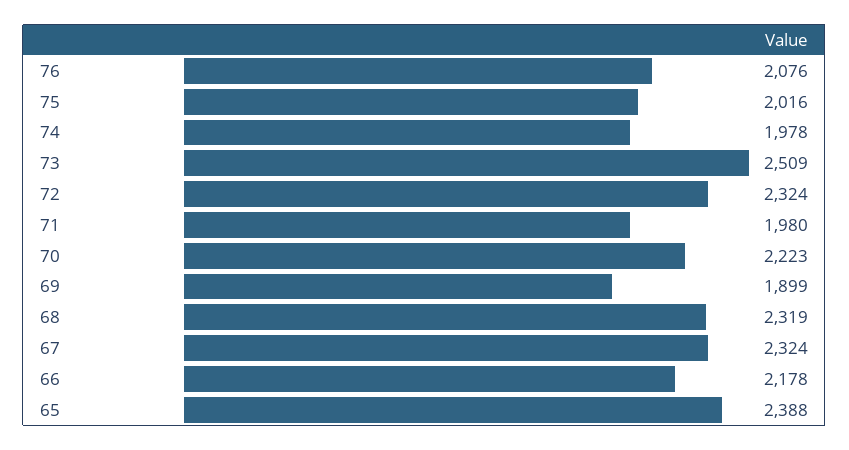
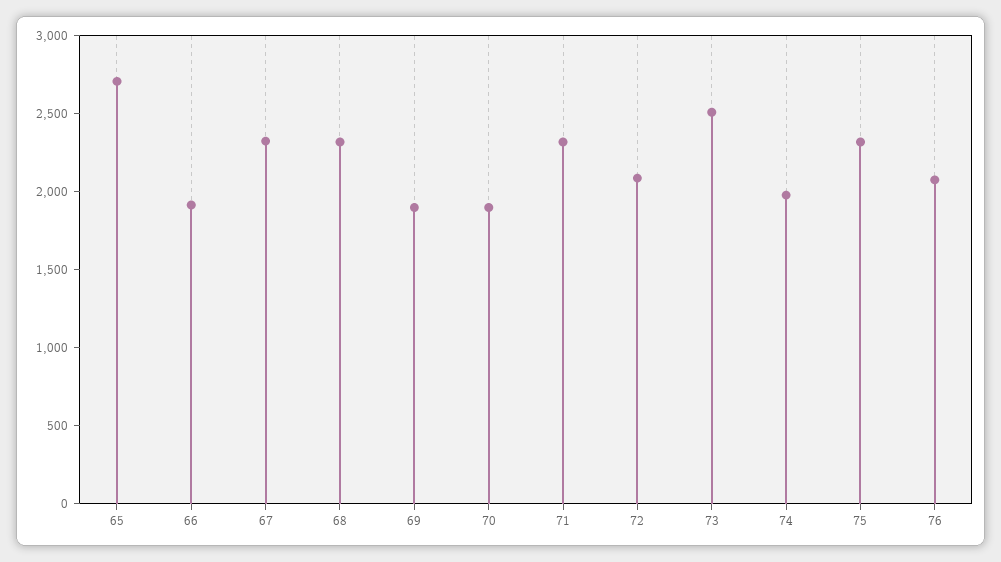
75: 2016 -> 2300
72: 2324 -> 2100
71: 1980 -> 2300
70: 2223 -> 1900
66: 2178 -> 1900
65: 2388 -> 2700

